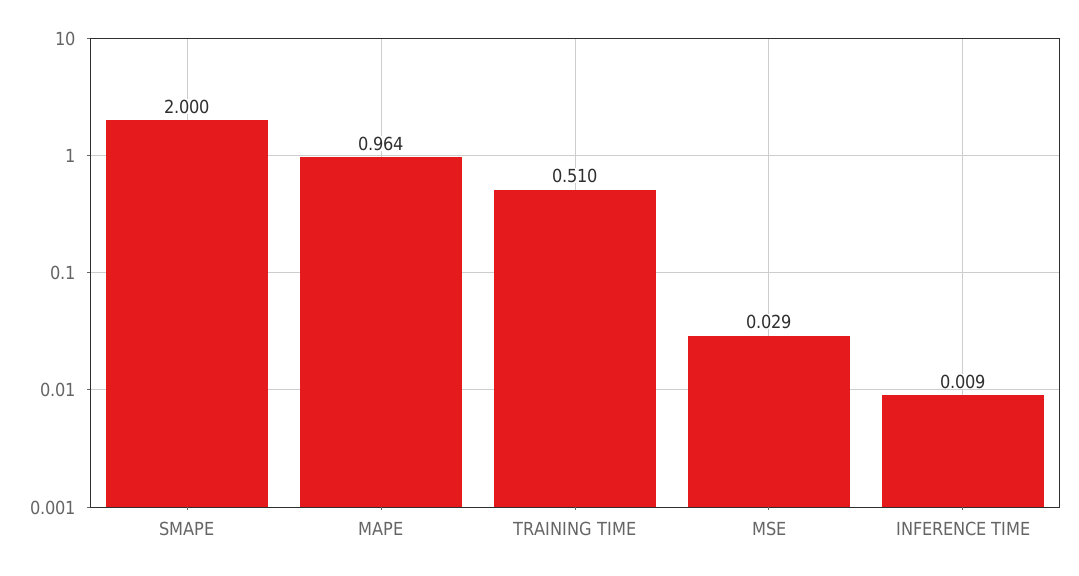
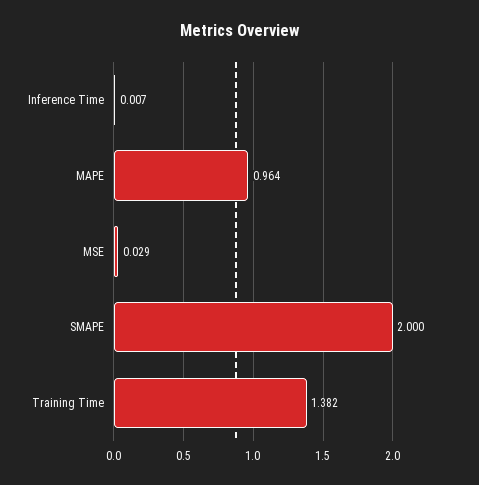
TRAINING TIME: 0.51 -> 1.382
INFERENCE TIME: 0.009 -> 0.007

